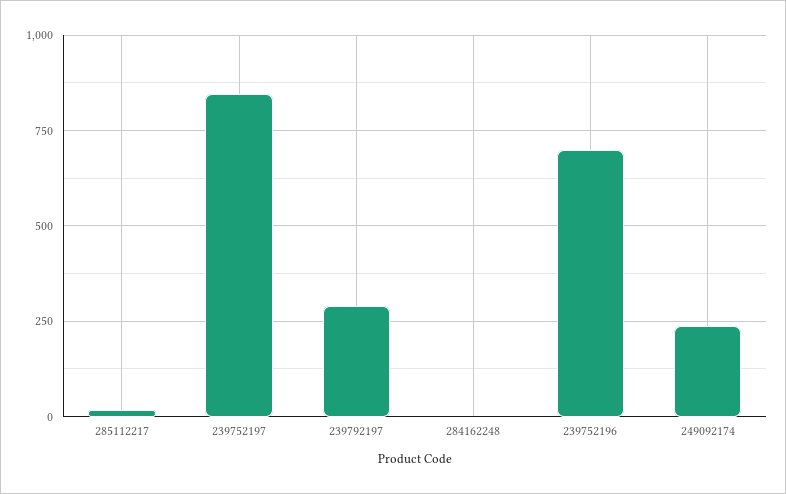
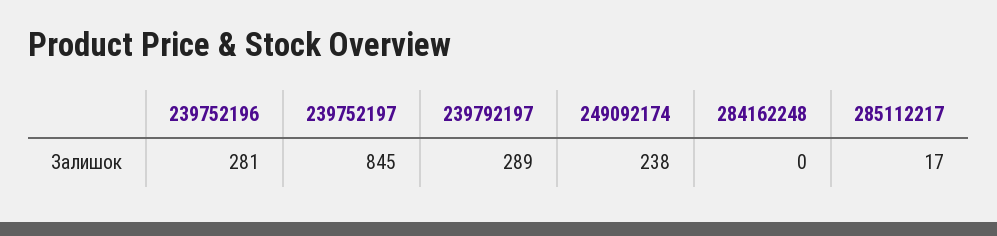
239752196: 700 -> 281

